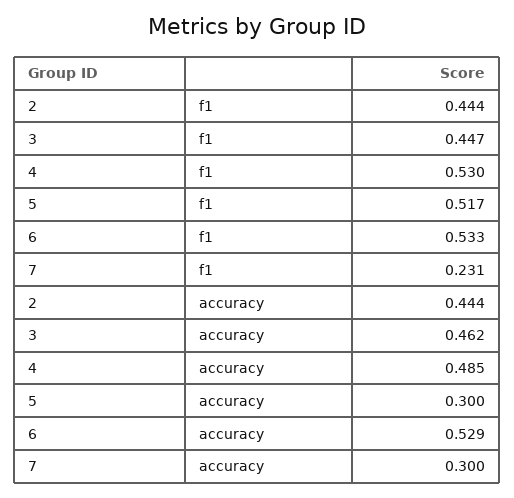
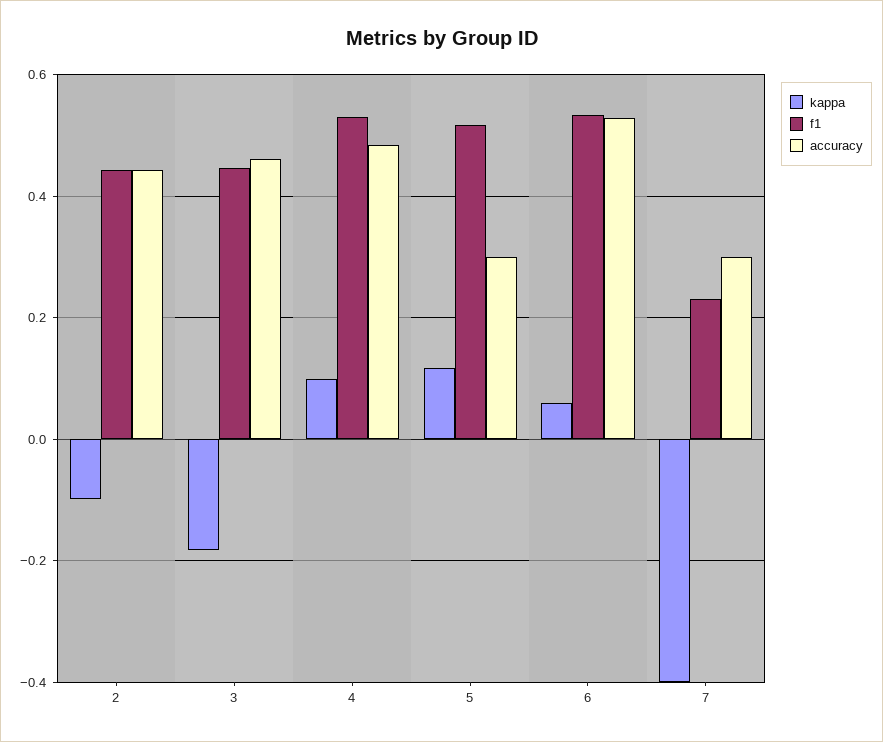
kappa, 2: none -> -0.1
kappa, 3: none -> -0.18
kappa, 4: none -> 0.1
kappa, 5: none -> 0.12
kappa, 6: none -> 0.06
kappa, 7: none -> -0.4

